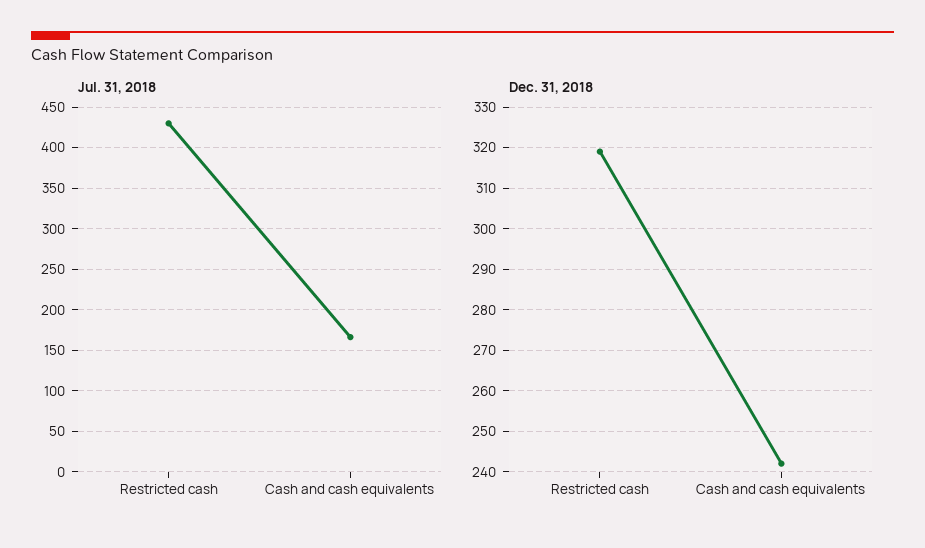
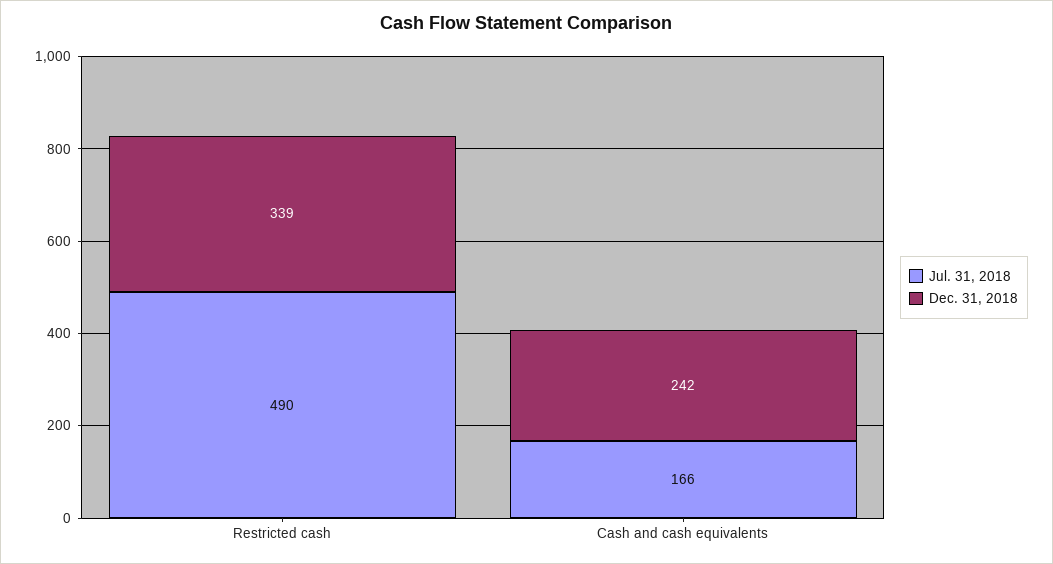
Jul. 31, 2018, Restricted cash: 430 -> 490
Dec. 31, 2018, Restricted cash: 320 -> 339

